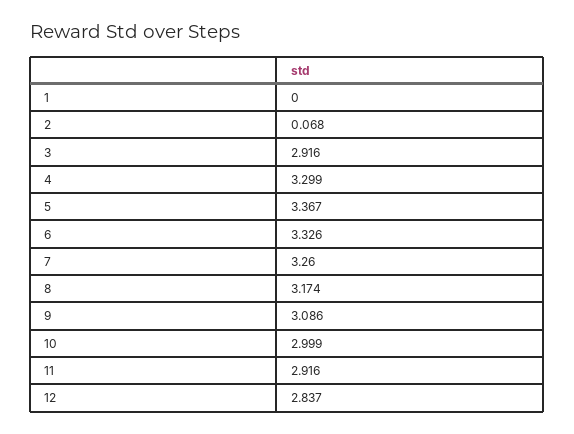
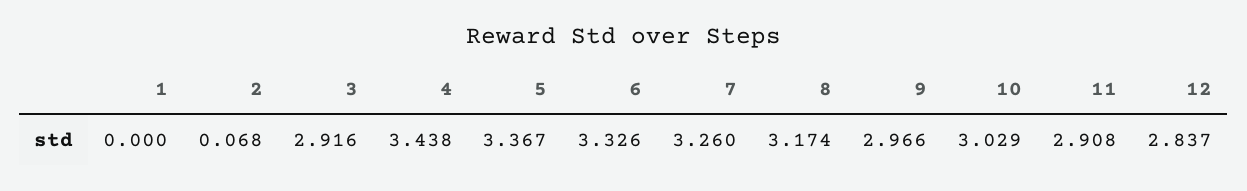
4: 3.299 -> 3.438
9: 3.086 -> 2.966
10: 2.999 -> 3.029
11: 2.916 -> 2.908

